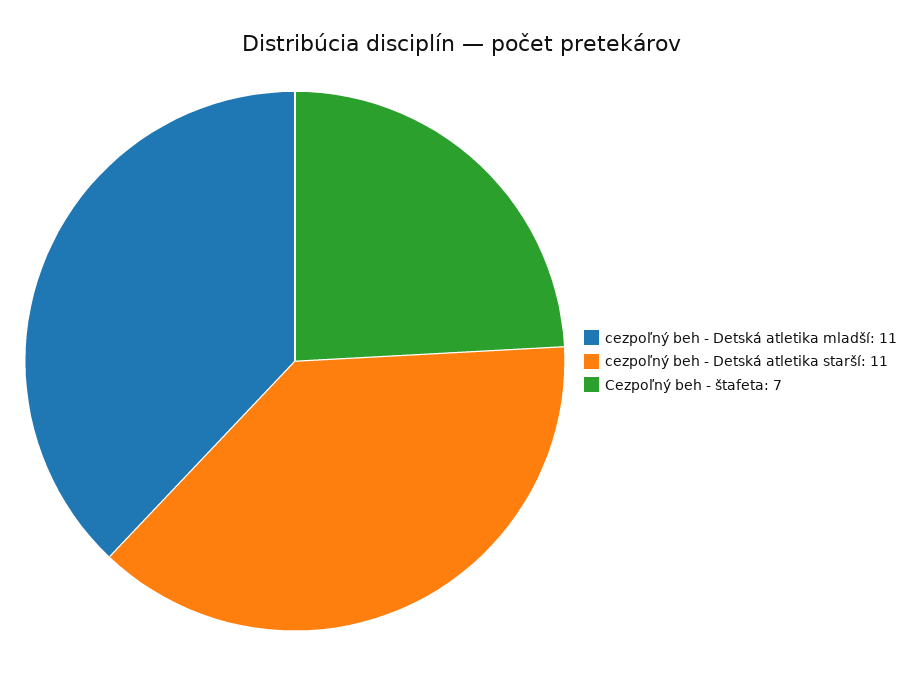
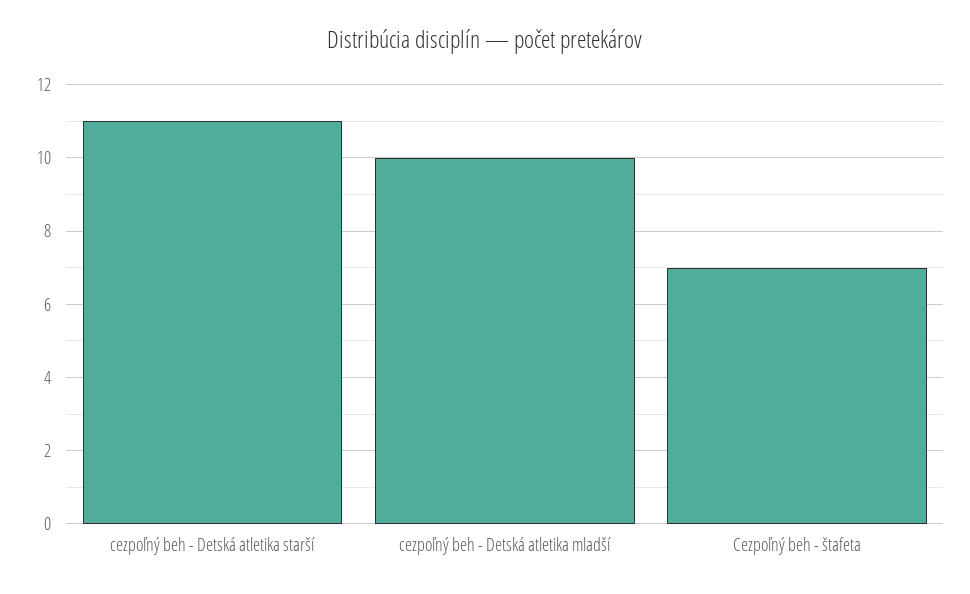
cezpoľný beh - Detská atletika mladší: 11 -> 10

